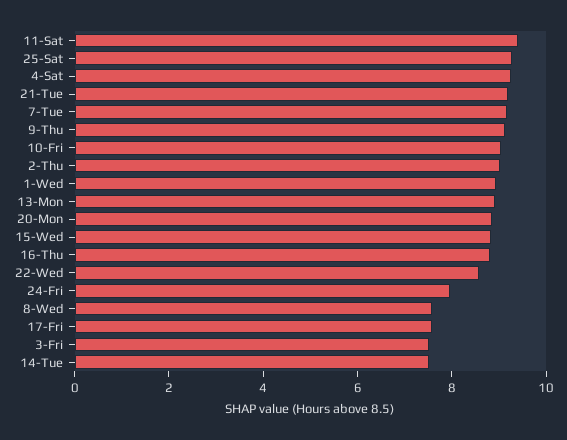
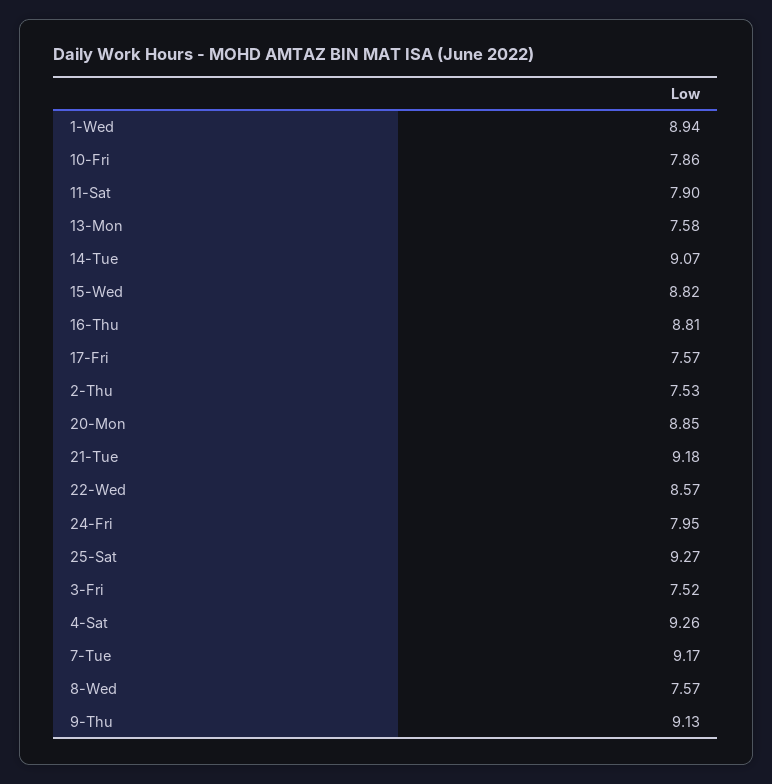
11-Sat: 9.5 -> 7.9
10-Fri: 9 -> 7.86
2-Thu: 9 -> 7.53
13-Mon: 9 -> 7.58
14-Tue: 7.5 -> 9.07

